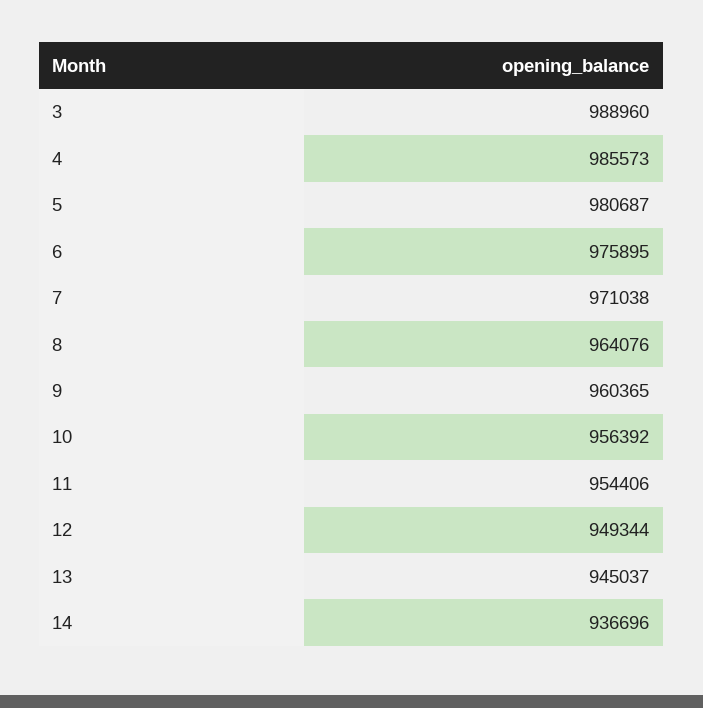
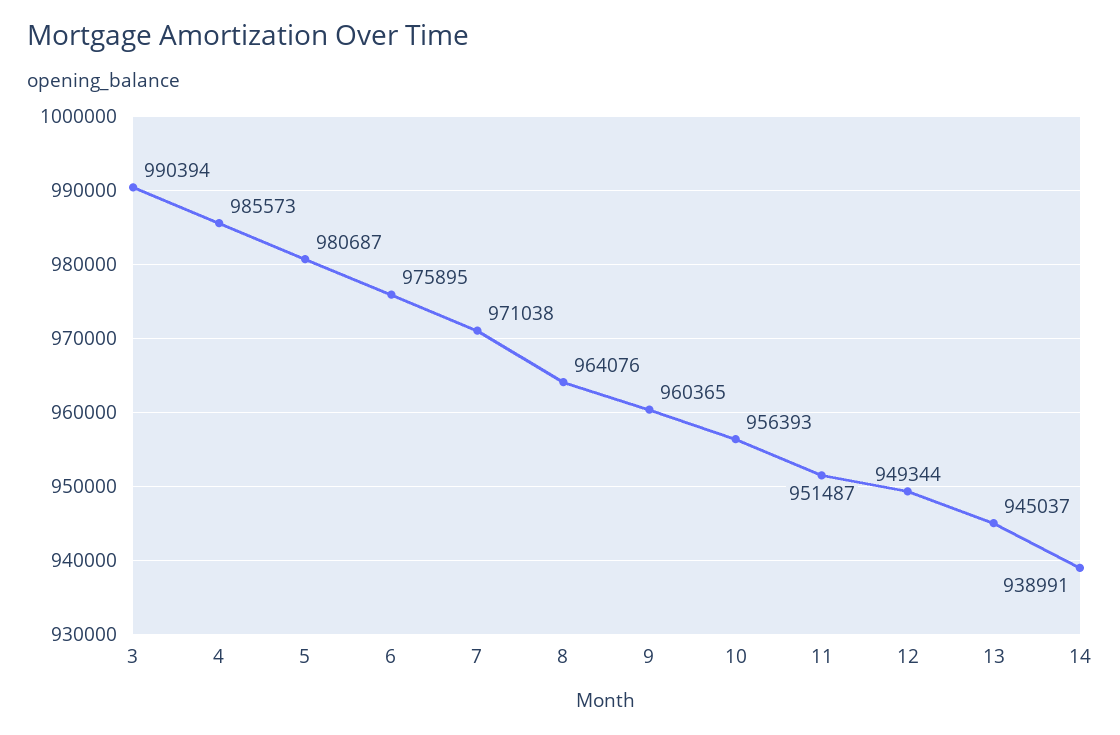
3: 988960 -> 990394
10: 956392 -> 956393
11: 954406 -> 951487
14: 936696 -> 938991

